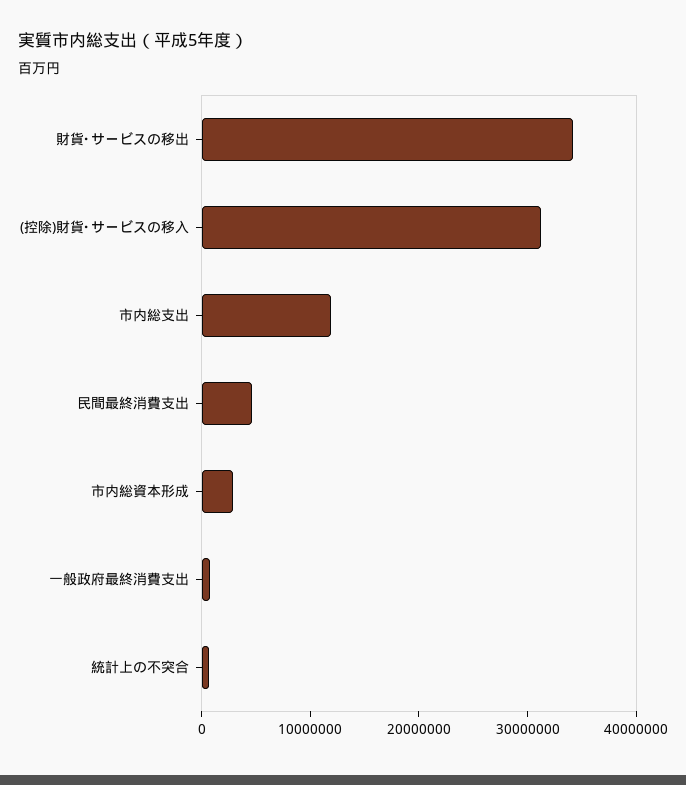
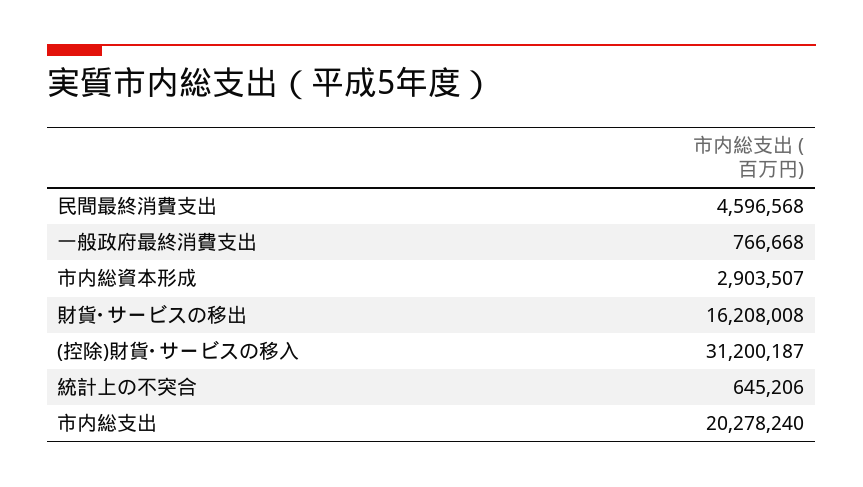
財貨･サービスの移出: 34000000 -> 16208008
市内総支出: 12000000 -> 20278240

